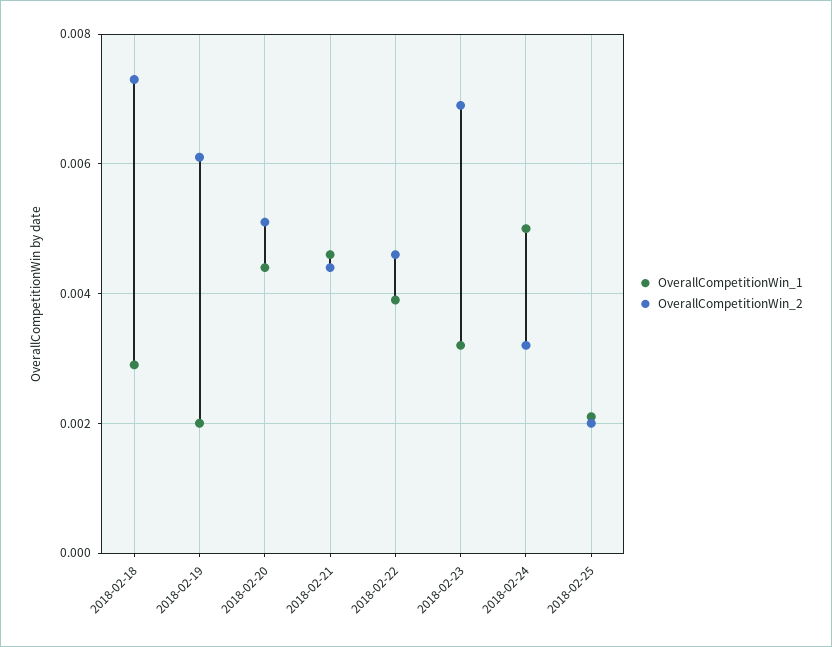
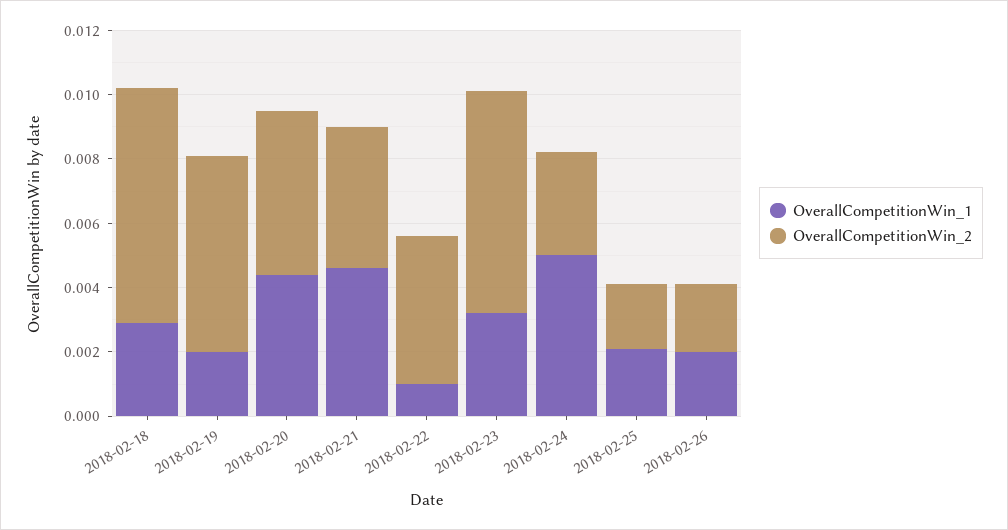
OverallCompetitionWin_1, 2018-02-22: 0.004 -> 0.001
OverallCompetitionWin_1, 2018-02-26: none -> 0.002
OverallCompetitionWin_2, 2018-02-26: none -> 0.002

